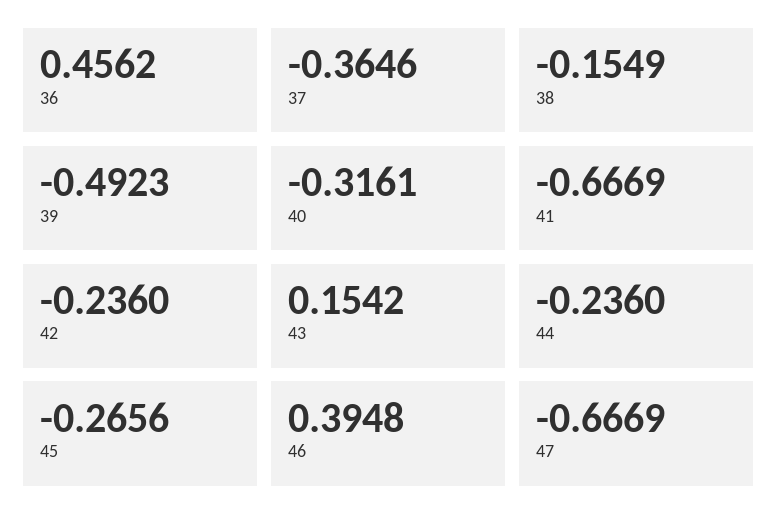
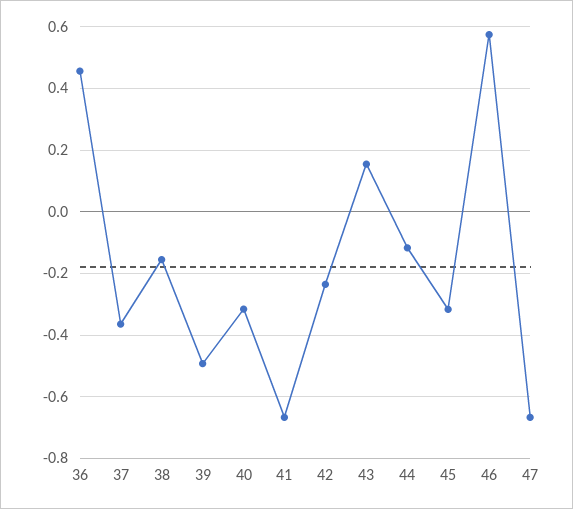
44: -0.236 -> -0.12
45: -0.2656 -> -0.32
46: 0.3948 -> 0.58

